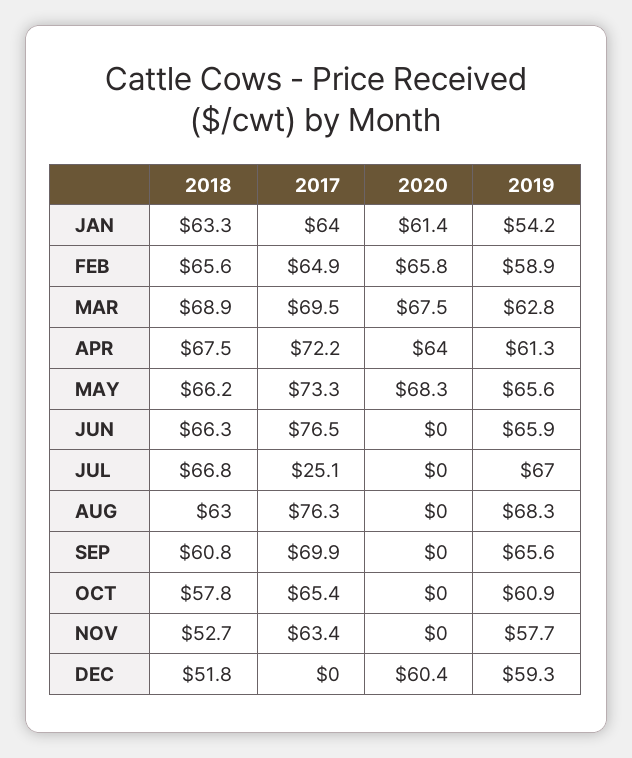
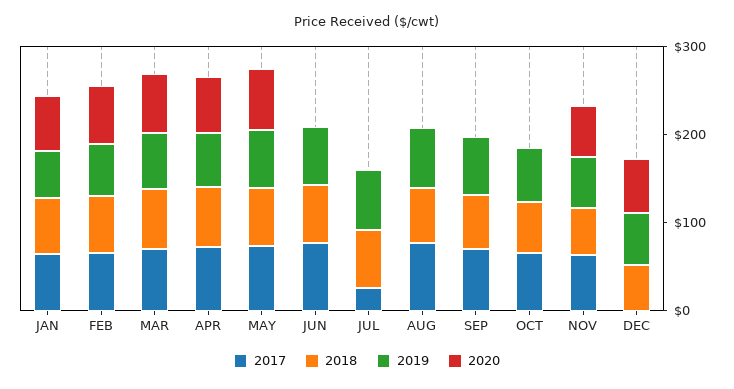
2020, NOV: 0 -> 60

